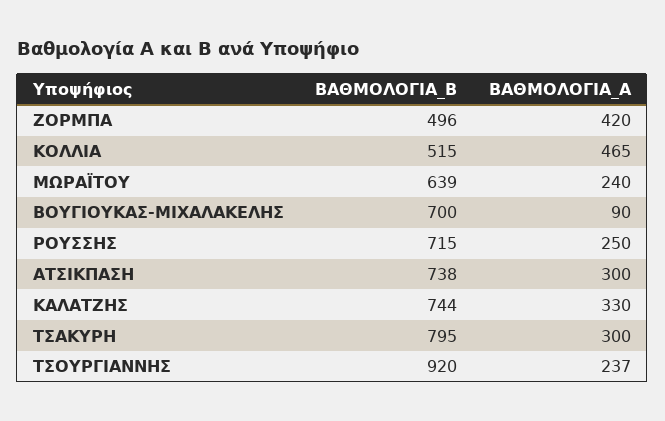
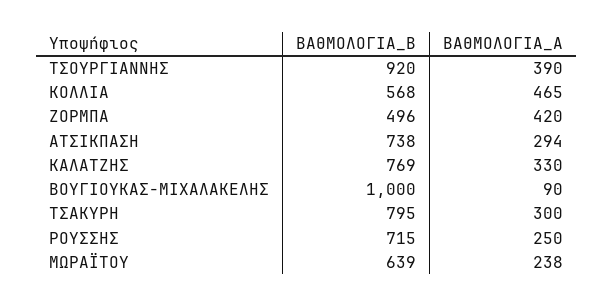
ΒΑΘΜΟΛΟΓΙΑ_Β, ΚΟΛΛΙΑ: 515 -> 568
ΒΑΘΜΟΛΟΓΙΑ_Α, ΜΩΡΑΪΤΟΥ: 240 -> 238
ΒΑΘΜΟΛΟΓΙΑ_Β, ΒΟΥΓΙΟΥΚΑΣ-ΜΙΧΑΛΑΚΕΛΗΣ: 700 -> 1000
ΒΑΘΜΟΛΟΓΙΑ_Α, ΑΤΣΙΚΠΑΣΗ: 300 -> 294
ΒΑΘΜΟΛΟΓΙΑ_Β, ΚΑΛΑΤΖΗΣ: 744 -> 769
ΒΑΘΜΟΛΟΓΙΑ_Α, ΤΣΟΥΡΓΙΑΝΝΗΣ: 237 -> 390

